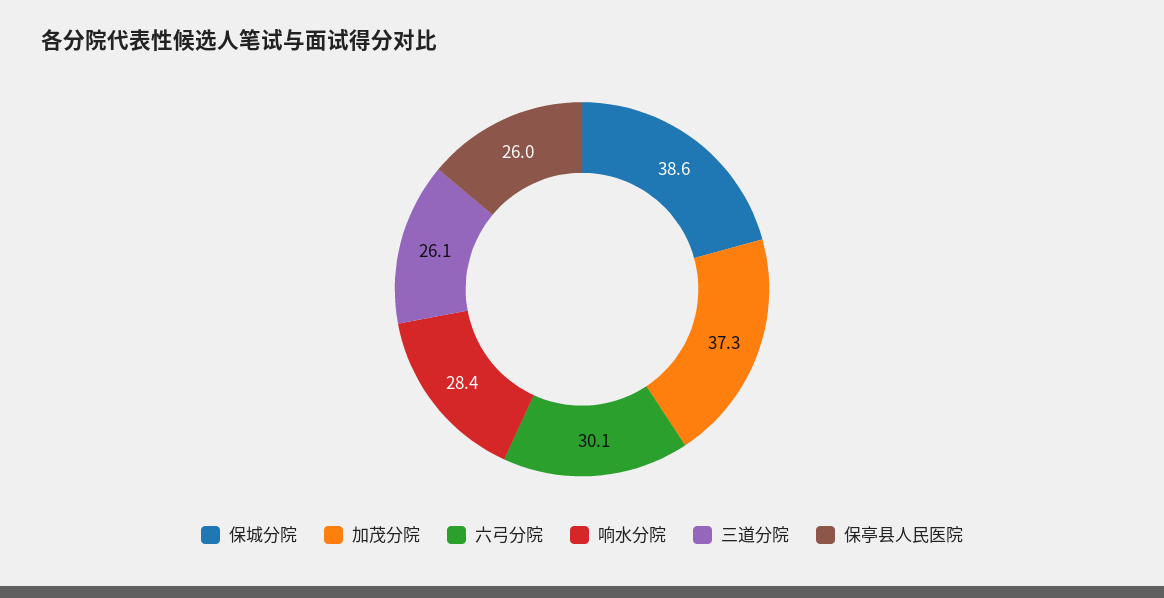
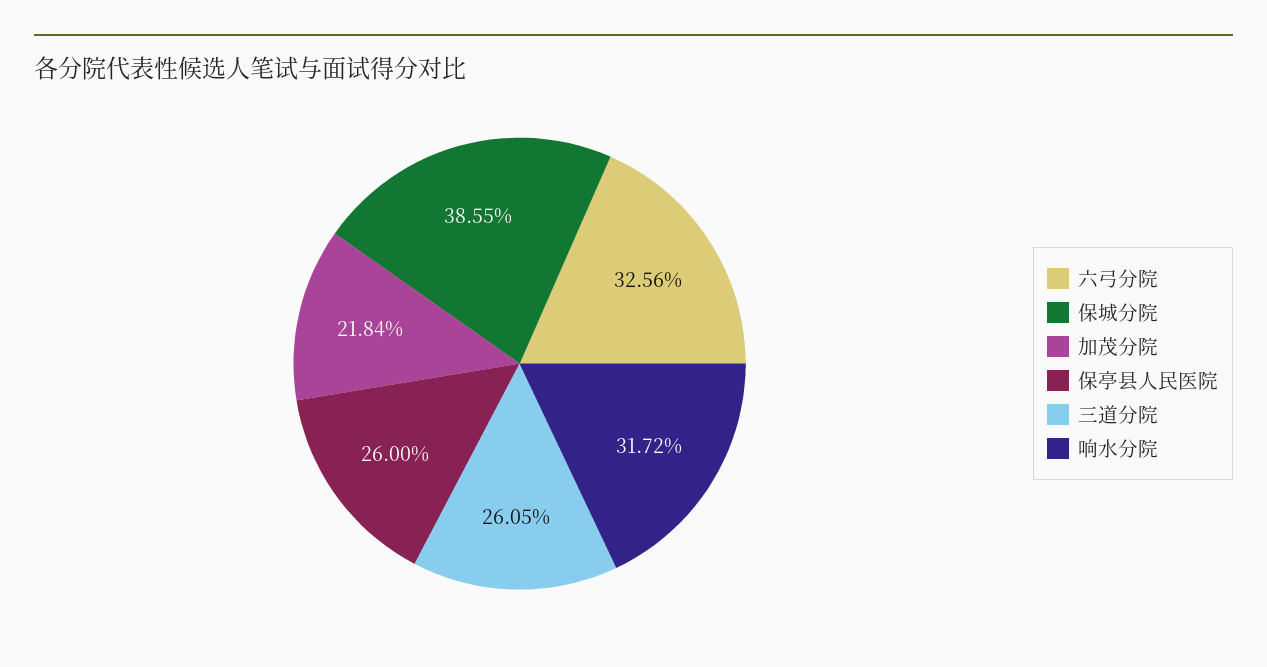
加茂分院: 37.3 -> 21.84
六弓分院: 30.1 -> 32.56
响水分院: 28.4 -> 31.72

